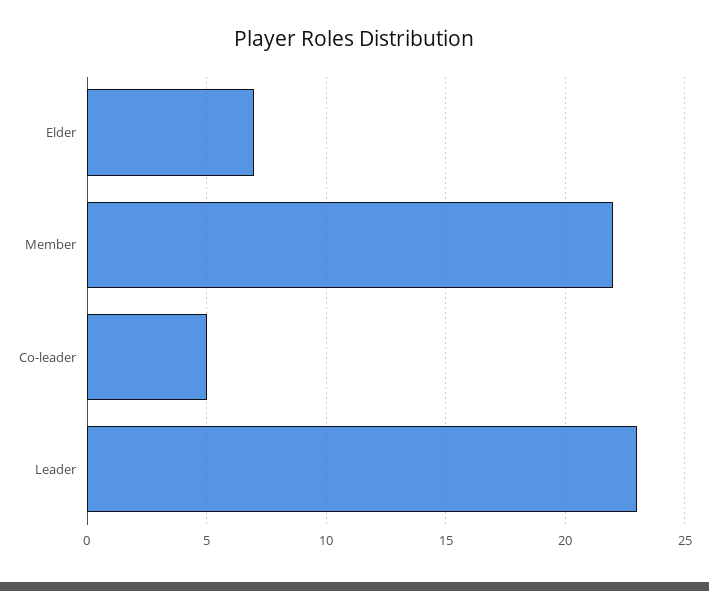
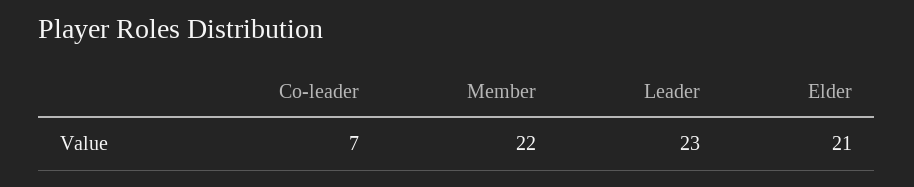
Elder: 7 -> 21
Co-leader: 5 -> 7

